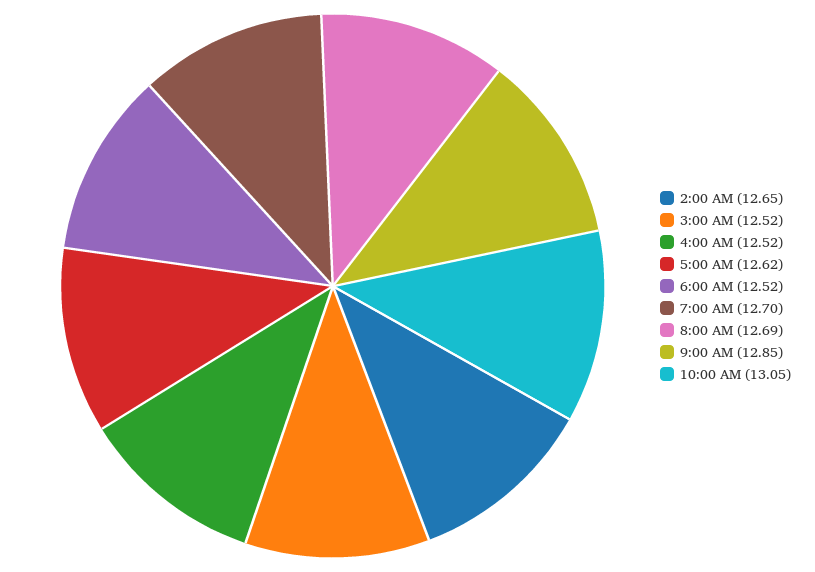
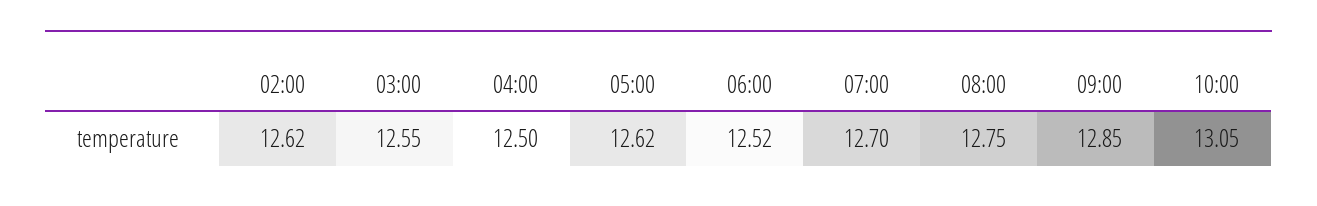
2:00 AM: 12.65 -> 12.62
3:00 AM: 12.52 -> 12.55
4:00 AM: 12.52 -> 12.5
8:00 AM: 12.69 -> 12.75

